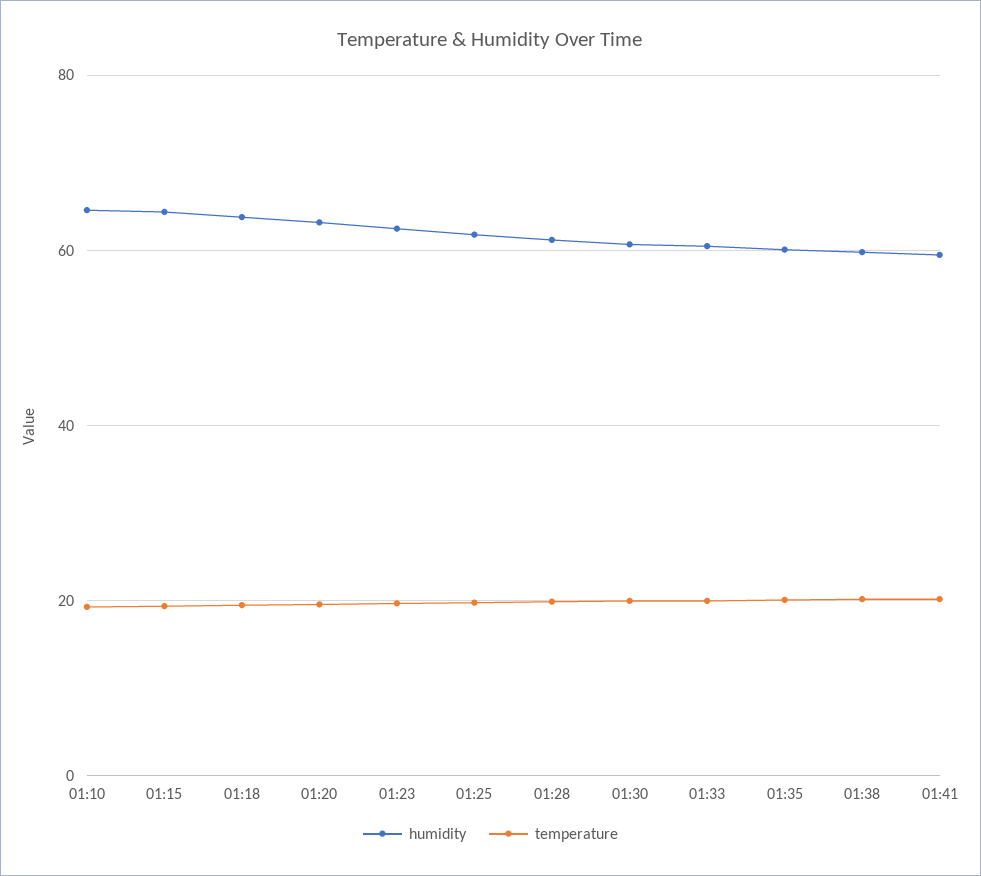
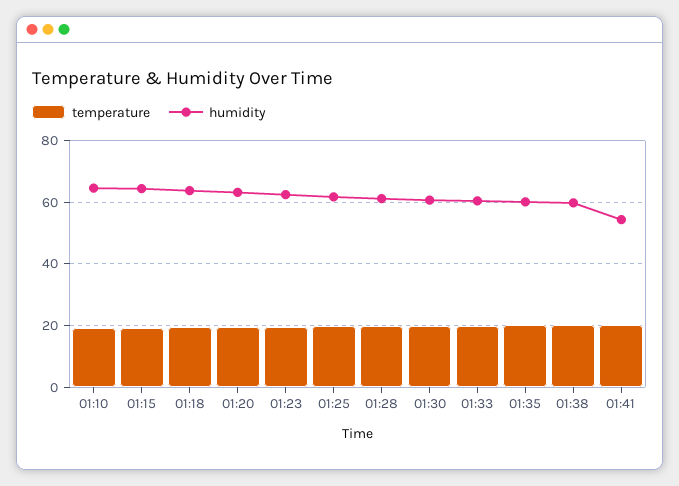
humidity, 01:41: 60 -> 54

